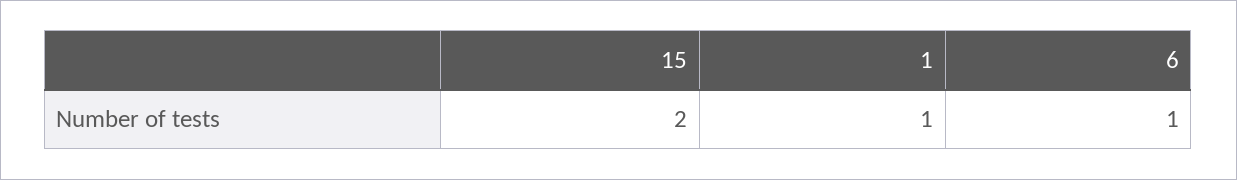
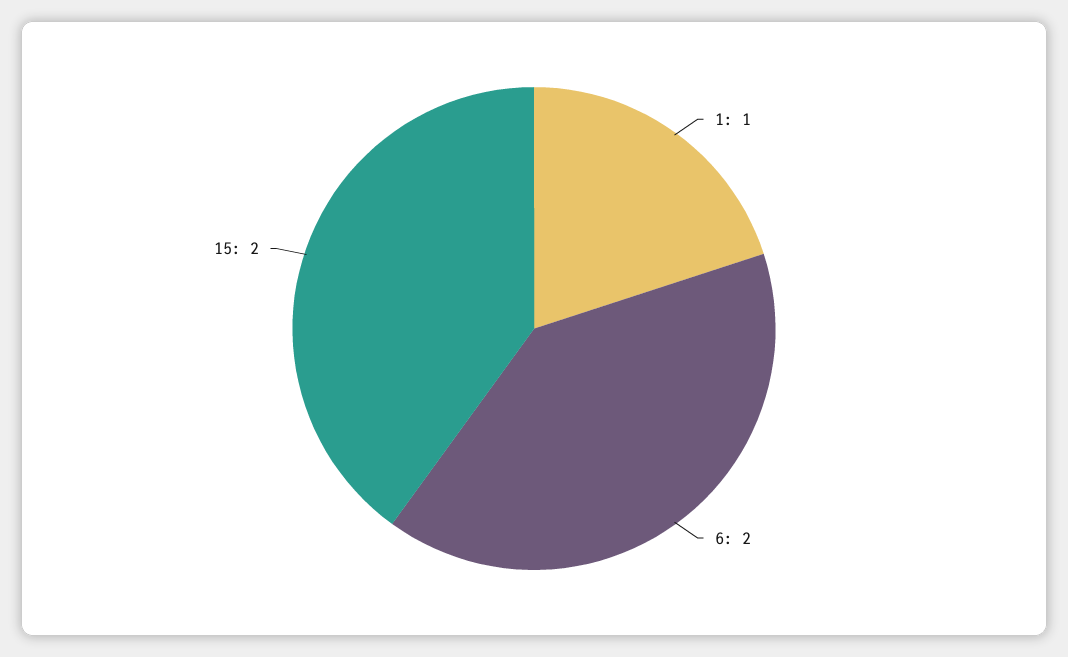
6: 1 -> 2

